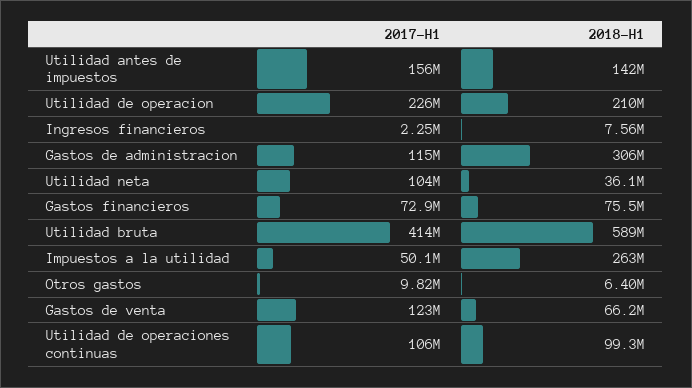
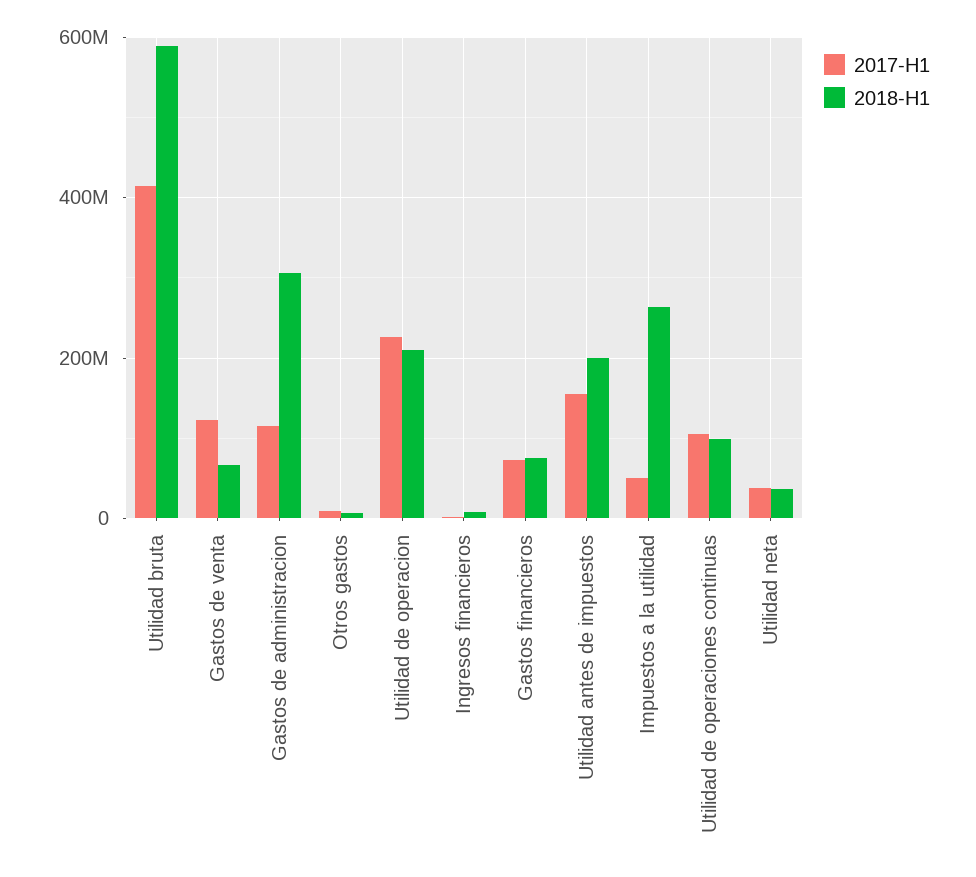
2018-H1, Utilidad antes de impuestos: 142000000 -> 200000000
2017-H1, Utilidad neta: 104000000 -> 40000000

